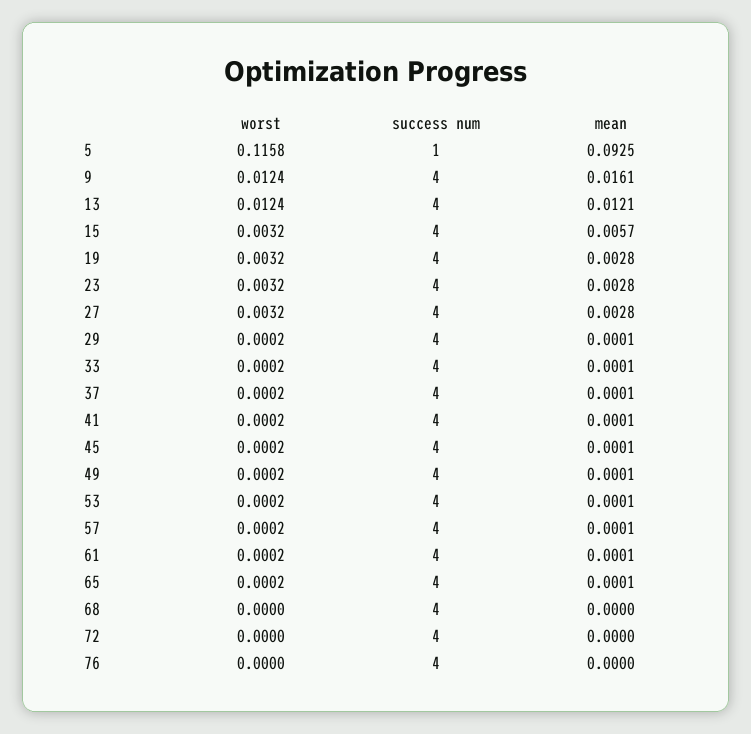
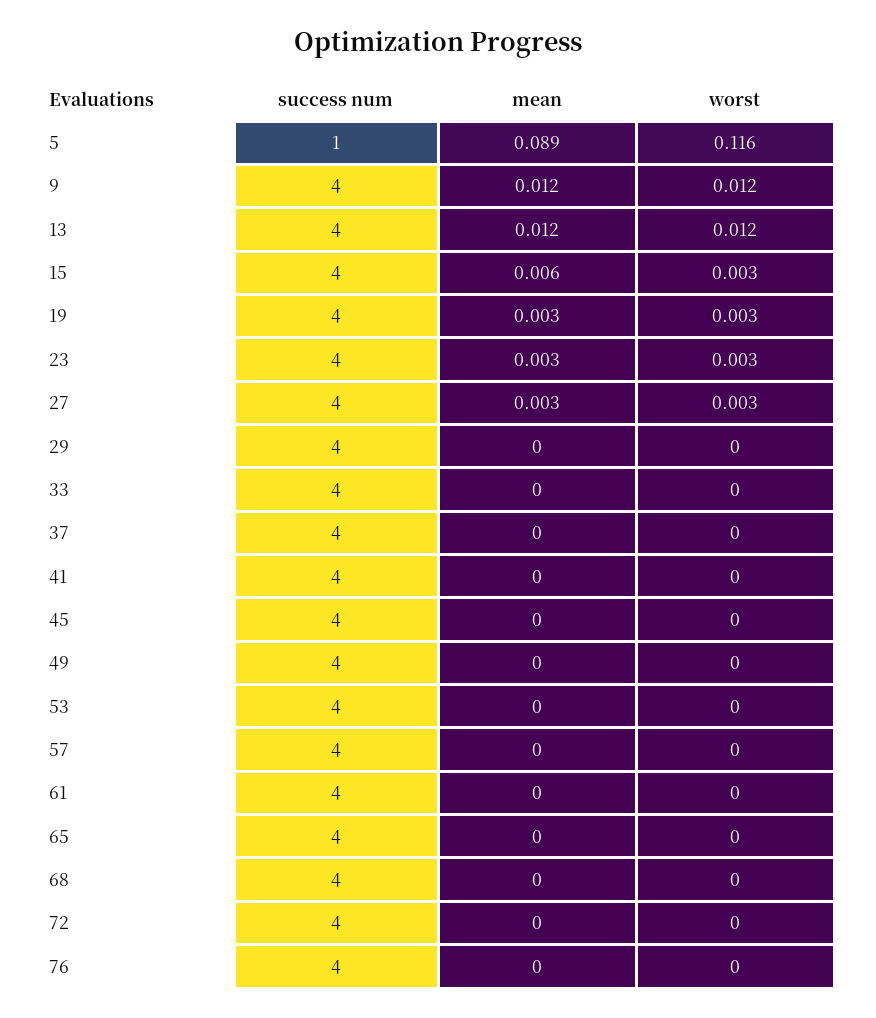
mean, 5: 0.0925 -> 0.089
mean, 9: 0.0161 -> 0.012

